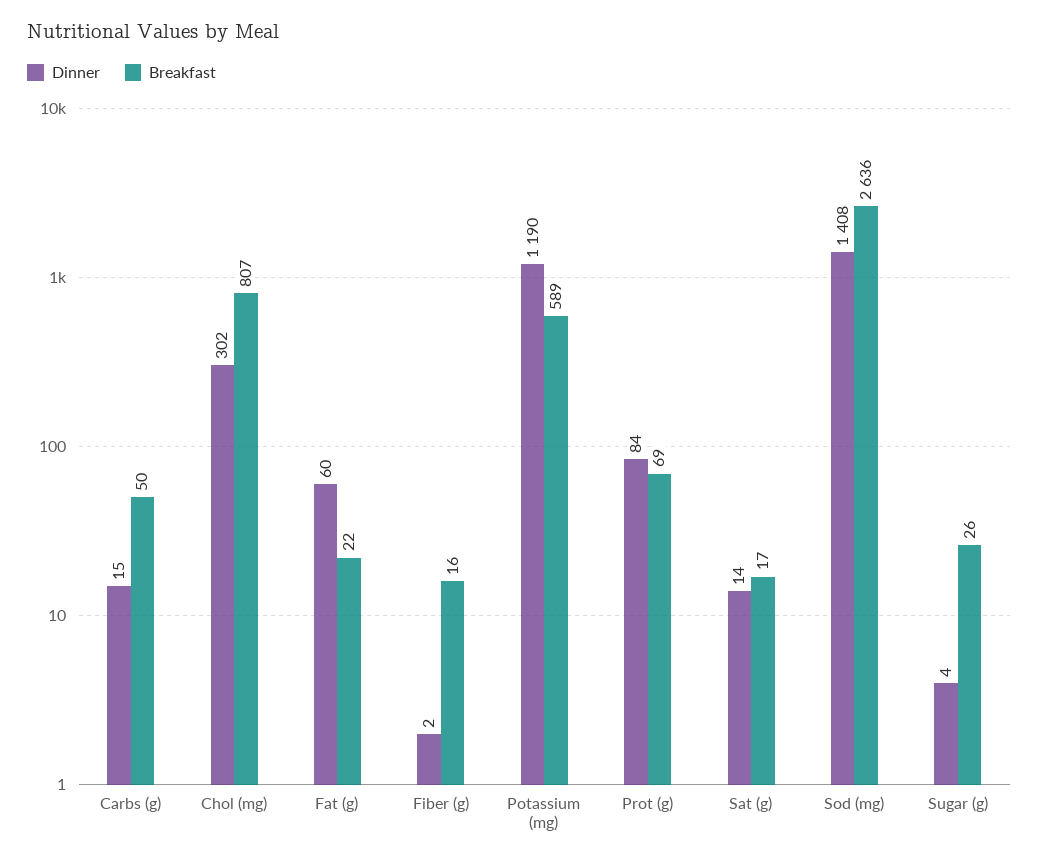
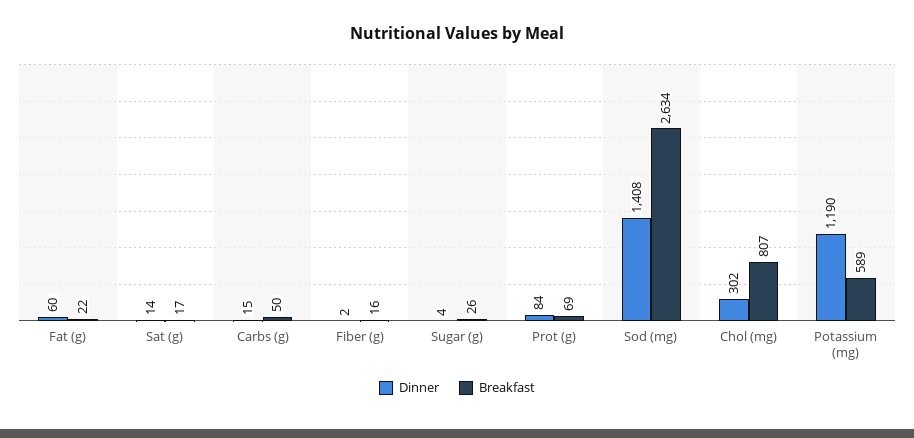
Breakfast, Sod (mg): 2636 -> 2634

